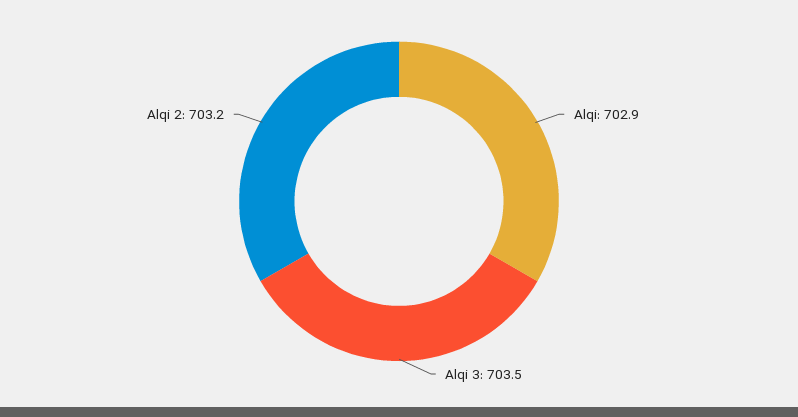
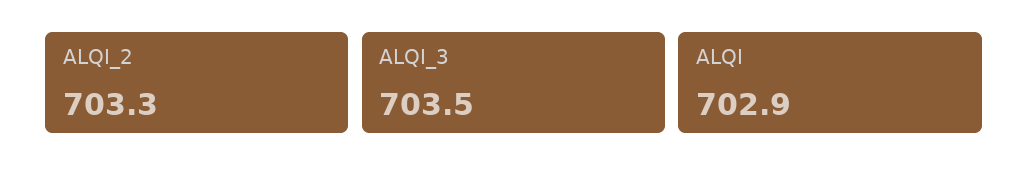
Alqi 2: 703.2 -> 703.3

